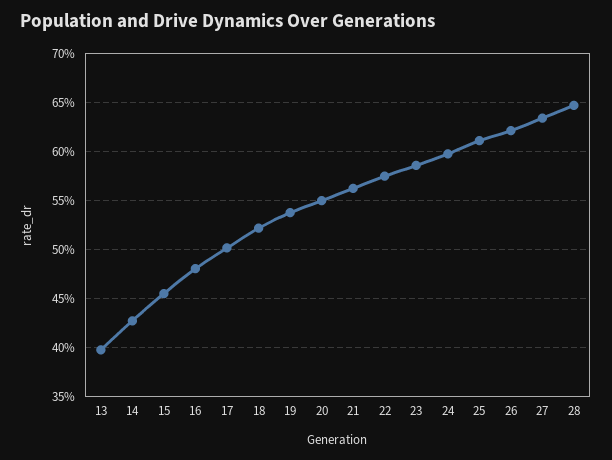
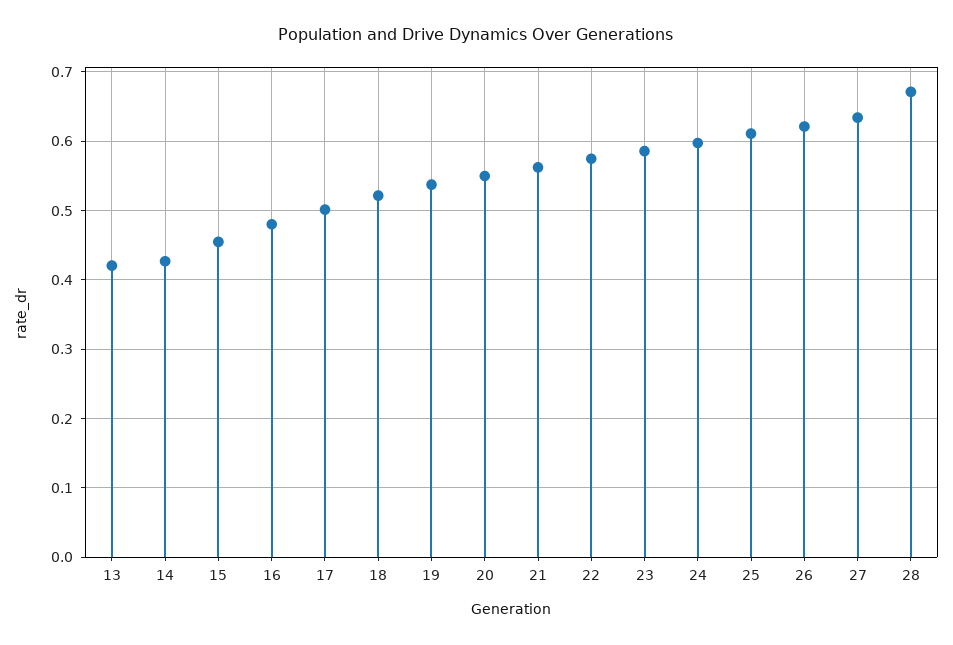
13: 0.4 -> 0.42
28: 0.65 -> 0.67

